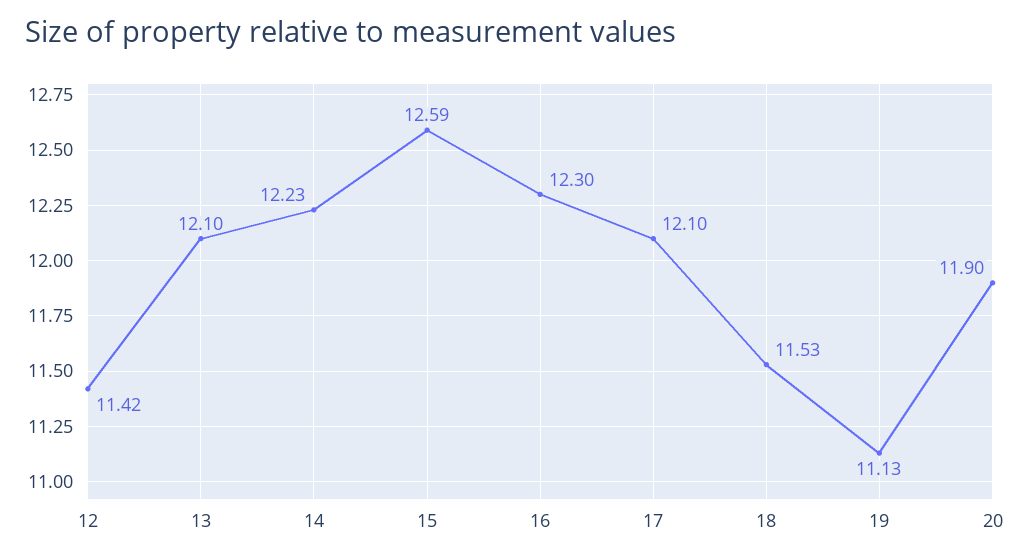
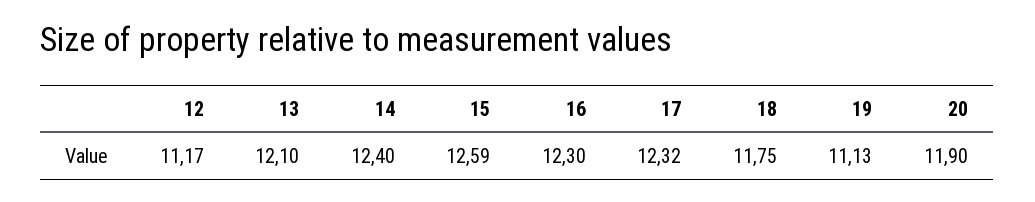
12: 11.42 -> 11.17
14: 12.23 -> 12.4
17: 12.1 -> 12.32
18: 11.53 -> 11.75

